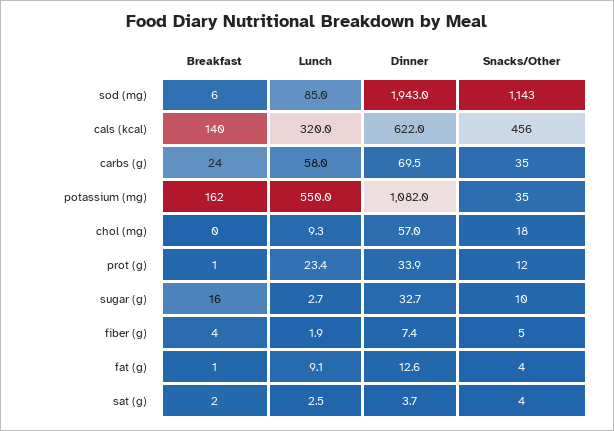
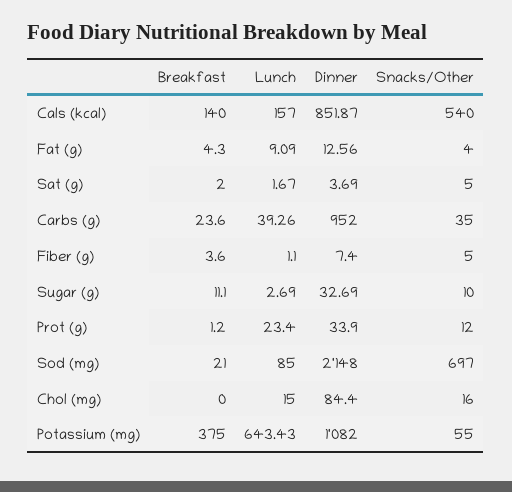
Breakfast, sod (mg): 6 -> 21
Dinner, sod (mg): 1943 -> 2148
Snacks/Other, sod (mg): 1143 -> 697
Lunch, cals (kcal): 320 -> 157
Dinner, cals (kcal): 622 -> 851.87
Snacks/Other, cals (kcal): 456 -> 540
Lunch, carbs (g): 58 -> 39.26
Dinner, carbs (g): 69.5 -> 952
Breakfast, potassium (mg): 162 -> 375
Lunch, potassium (mg): 550 -> 643.43
Snacks/Other, potassium (mg): 35 -> 55
Lunch, chol (mg): 9.3 -> 15
Dinner, chol (mg): 57 -> 84.4
Snacks/Other, chol (mg): 18 -> 16
Breakfast, sugar (g): 16 -> 11.1
Lunch, fiber (g): 1.9 -> 1.1
Breakfast, fat (g): 1 -> 4.3
Lunch, sat (g): 2.5 -> 1.67
Snacks/Other, sat (g): 4 -> 5

